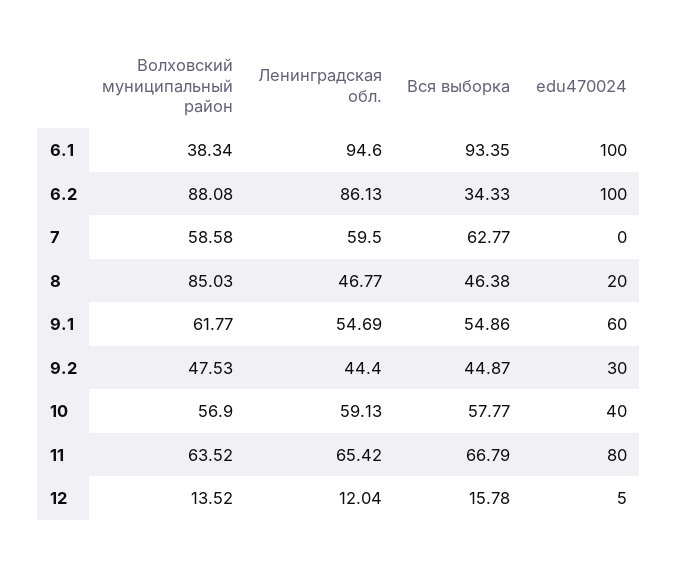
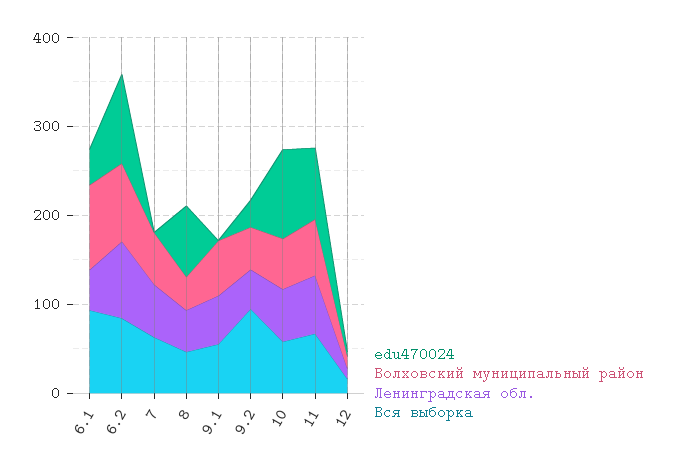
Волховский муниципальный район, 6.1: 38.34 -> 100
Ленинградская обл., 6.1: 94.6 -> 40
edu470024, 6.1: 100 -> 40
Вся выборка, 6.2: 34.33 -> 80
Волховский муниципальный район, 8: 85.03 -> 40
edu470024, 8: 20 -> 80
edu470024, 9.1: 60 -> 0
Вся выборка, 9.2: 44.87 -> 100
edu470024, 10: 40 -> 100

